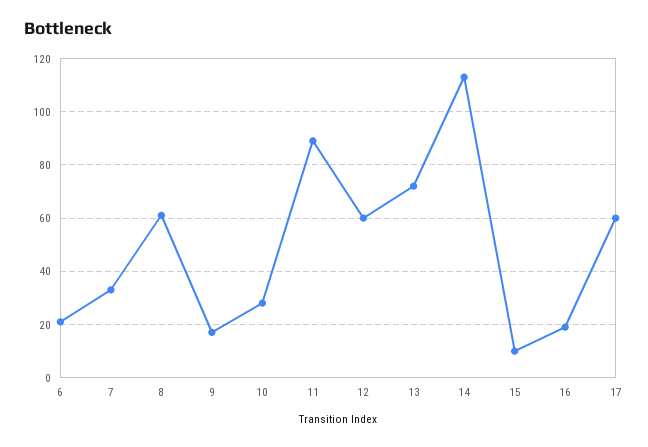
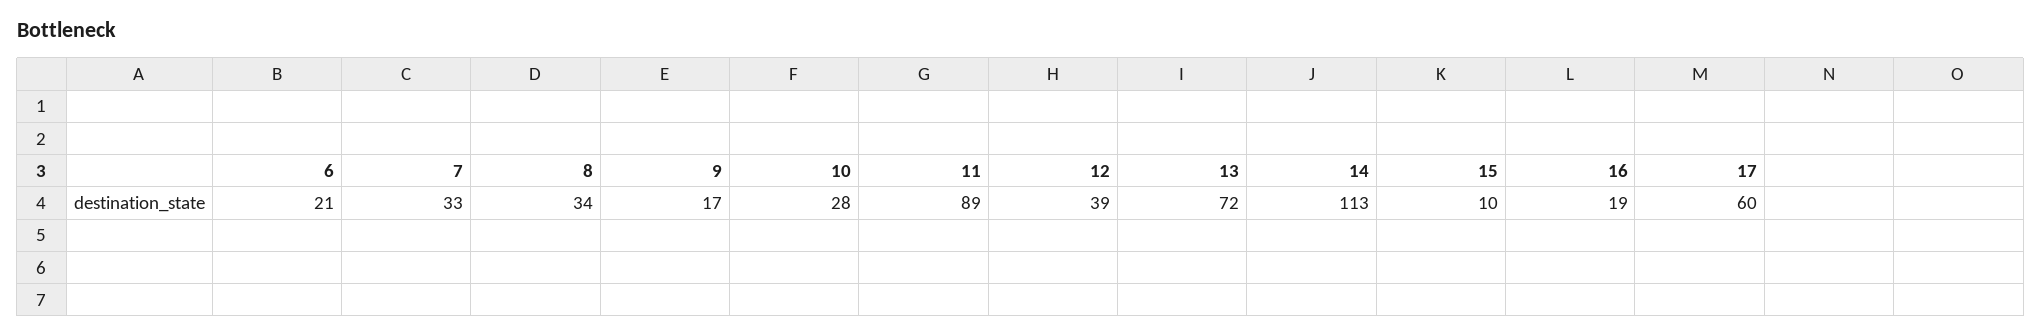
8: 60 -> 34
12: 60 -> 39

